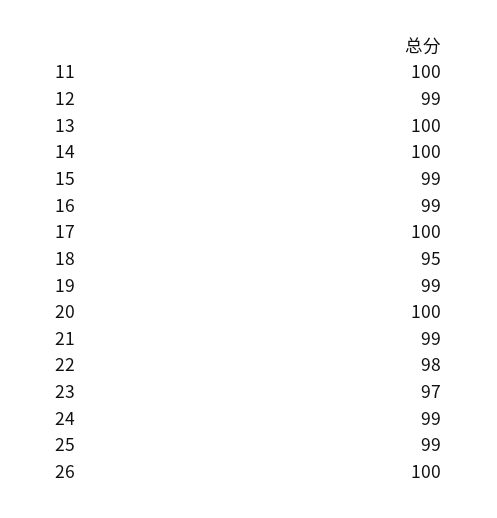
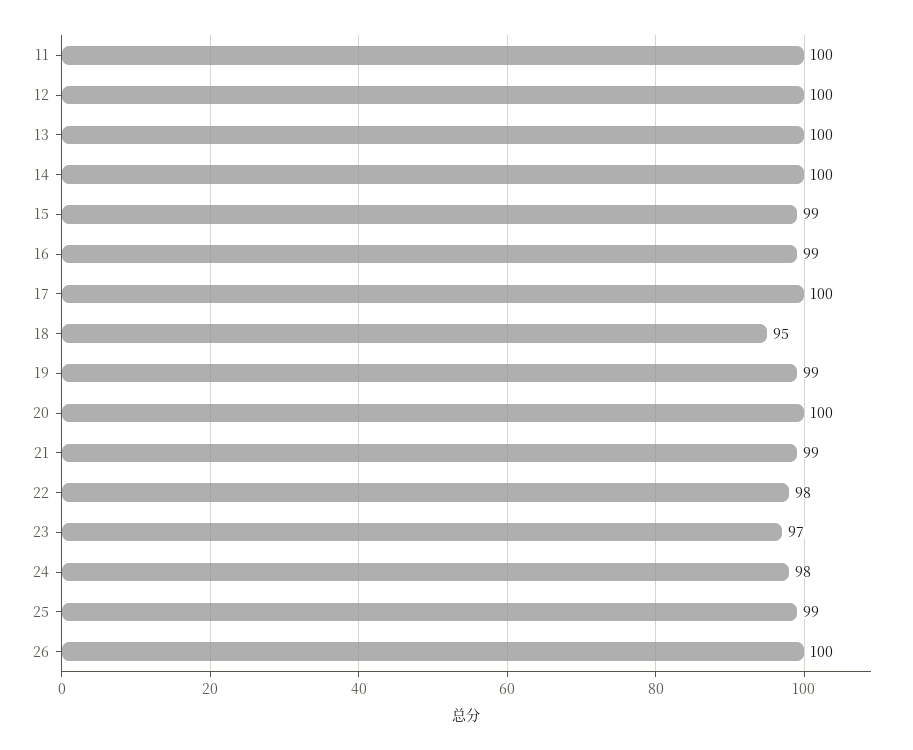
12: 99 -> 100
24: 99 -> 98

